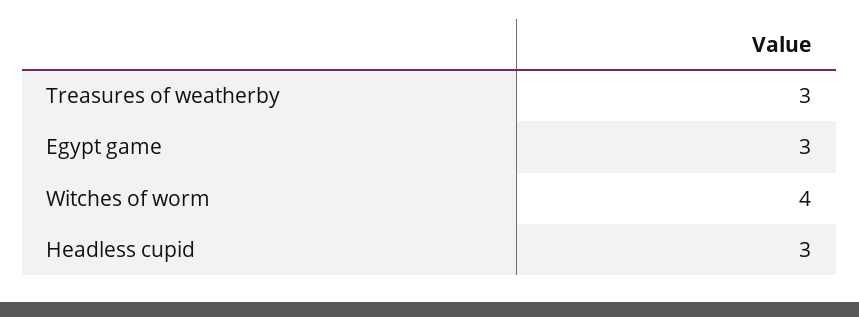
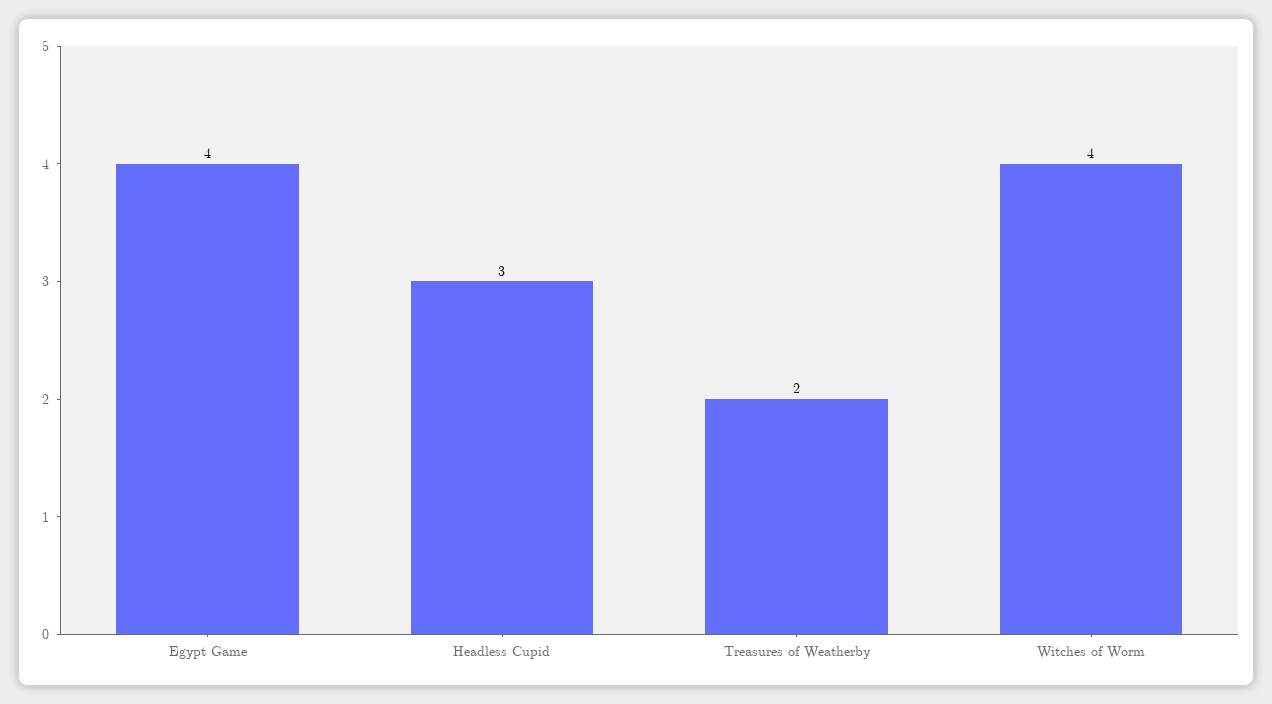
Treasures of weatherby: 3 -> 2
Egypt game: 3 -> 4

